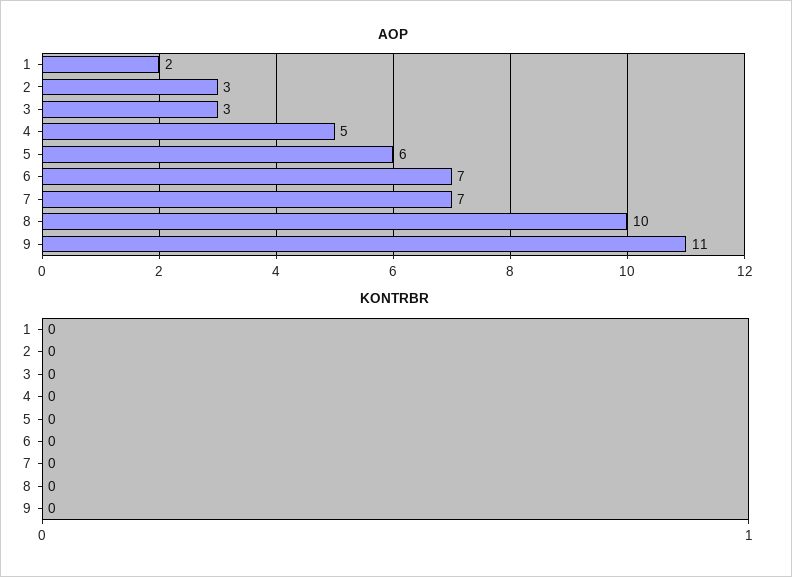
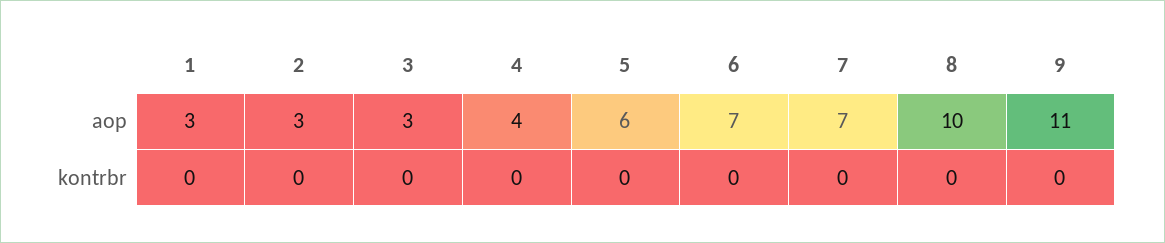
AOP, 1: 2 -> 3
AOP, 4: 5 -> 4

